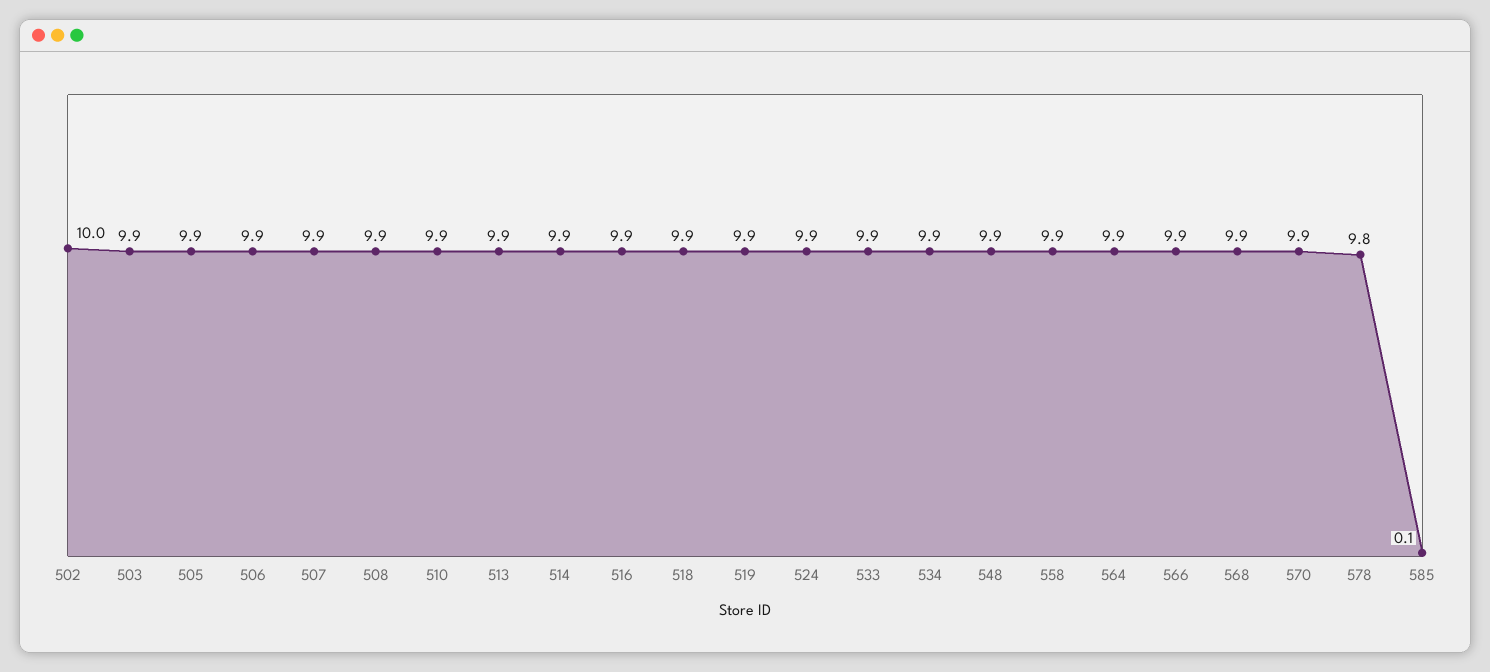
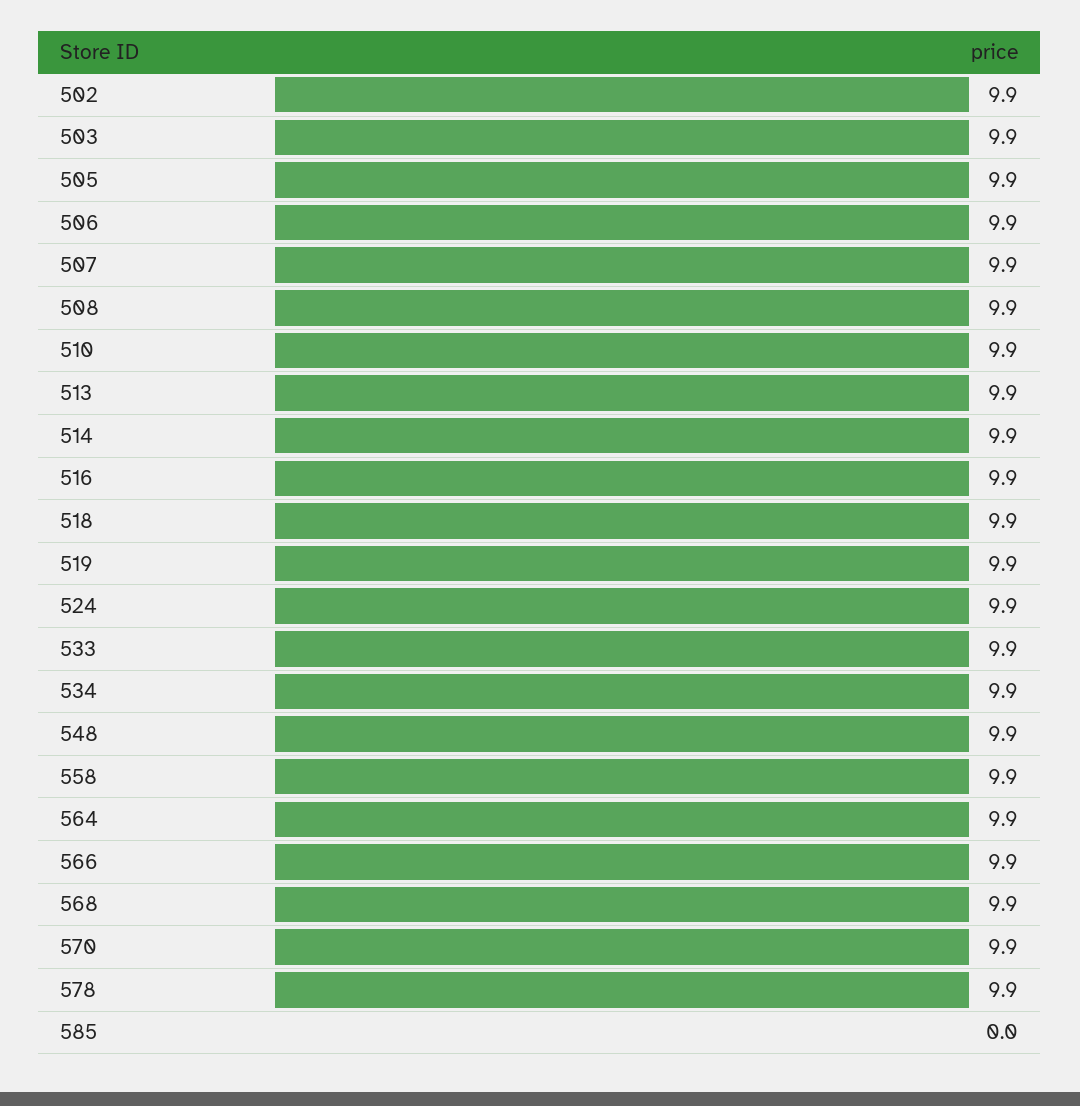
502: 10 -> 9.9
578: 9.8 -> 9.9
585: 0.1 -> 0

